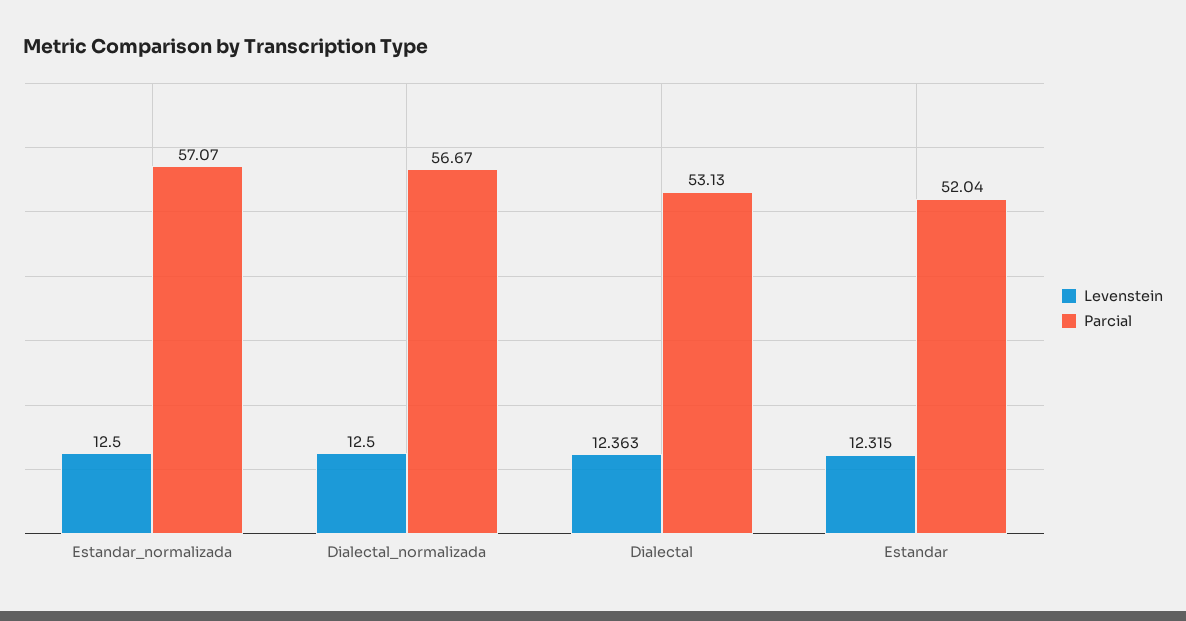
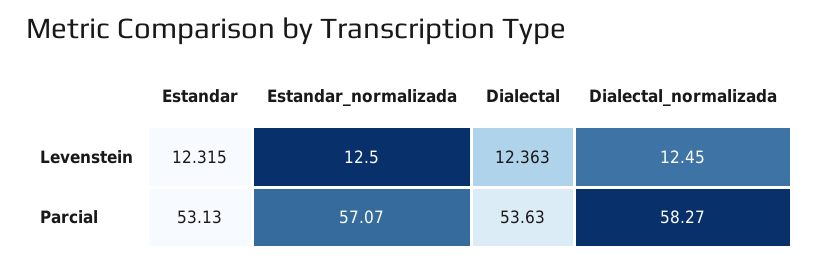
Levenstein, Dialectal_normalizada: 12.5 -> 12.45
Parcial, Dialectal_normalizada: 56.67 -> 58.27
Parcial, Dialectal: 53.13 -> 53.63
Parcial, Estandar: 52.04 -> 53.13

